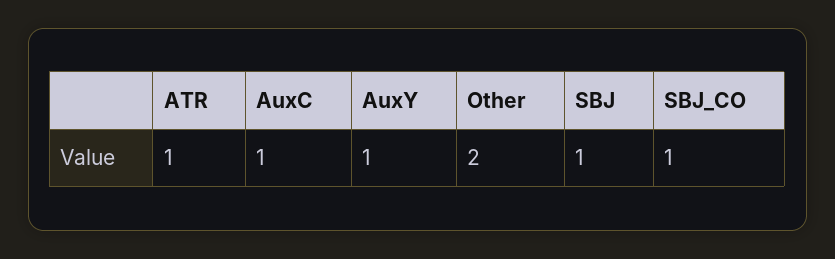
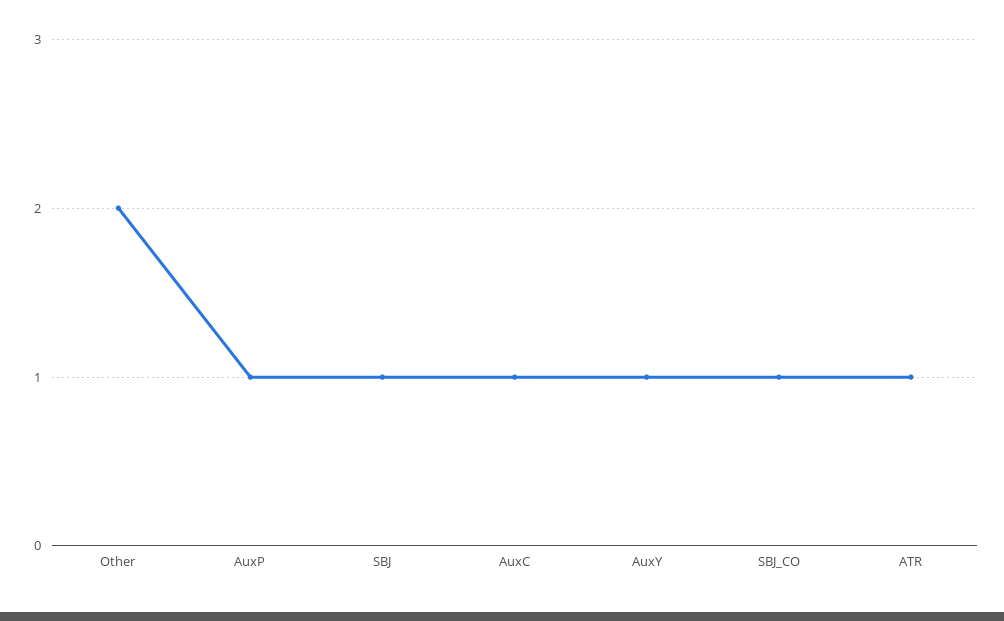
AuxP: none -> 1

